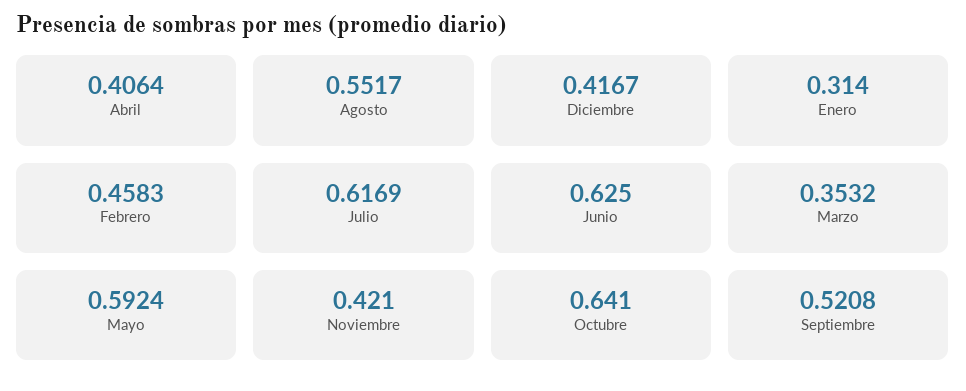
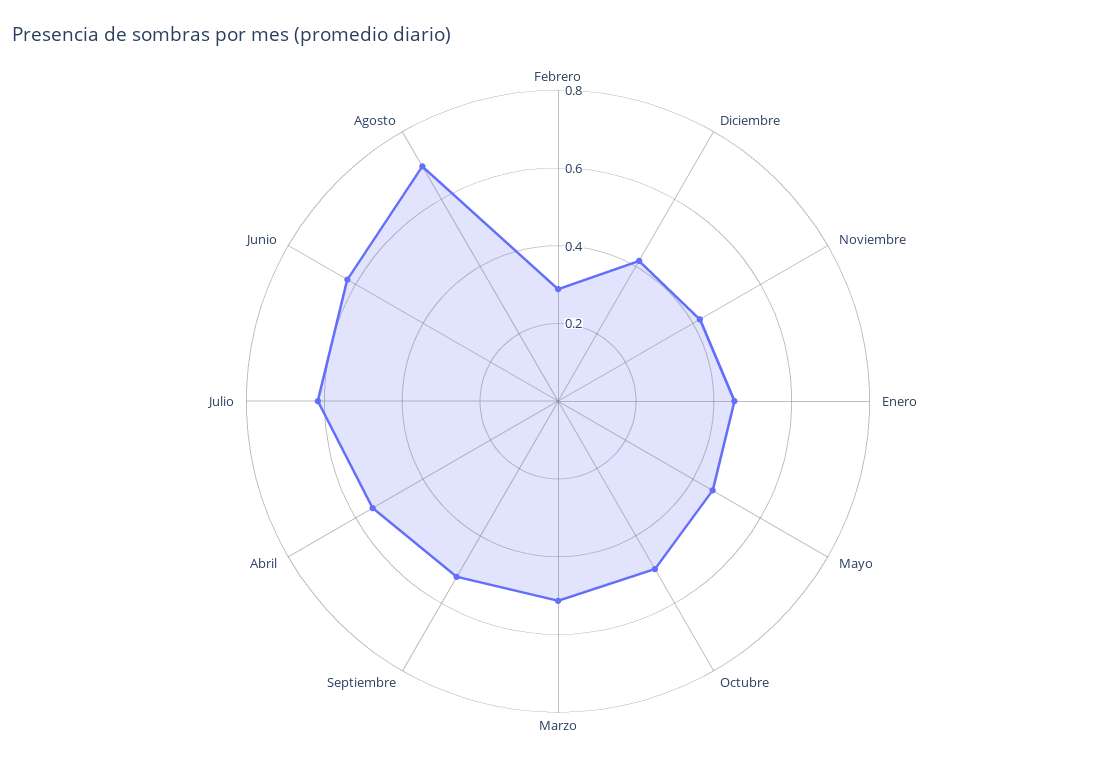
Abril: 0.4064 -> 0.55
Agosto: 0.5517 -> 0.7
Enero: 0.314 -> 0.45
Febrero: 0.4583 -> 0.3
Marzo: 0.3532 -> 0.5
Mayo: 0.5924 -> 0.45
Octubre: 0.641 -> 0.5

